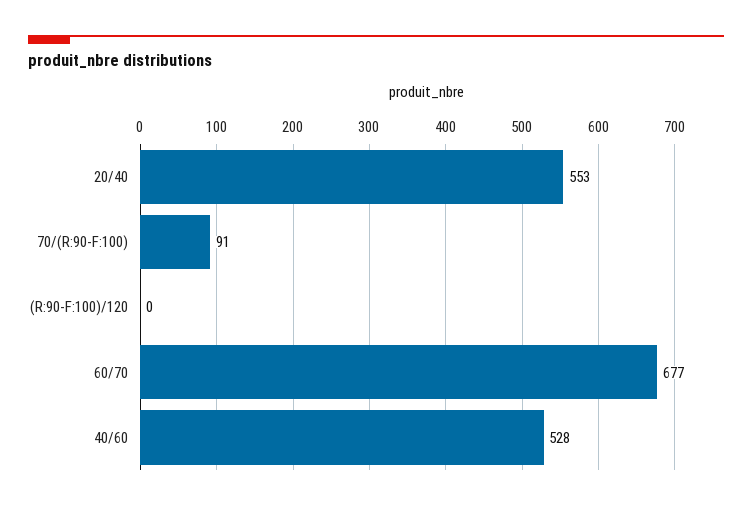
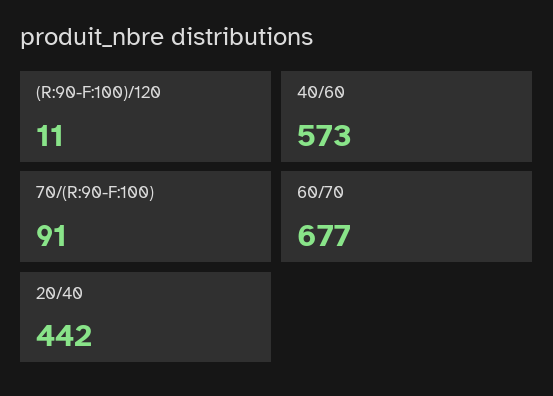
20/40: 553 -> 442
(R:90-F:100)/120: 0 -> 11
40/60: 528 -> 573

